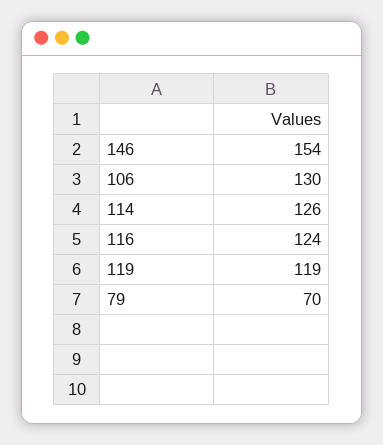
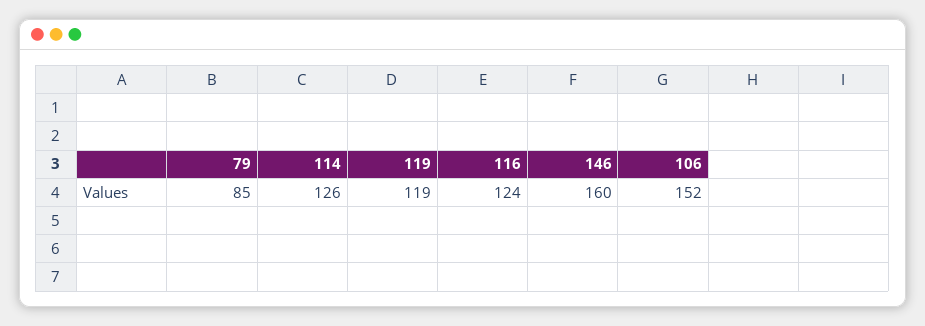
146: 154 -> 160
106: 130 -> 152
79: 70 -> 85

